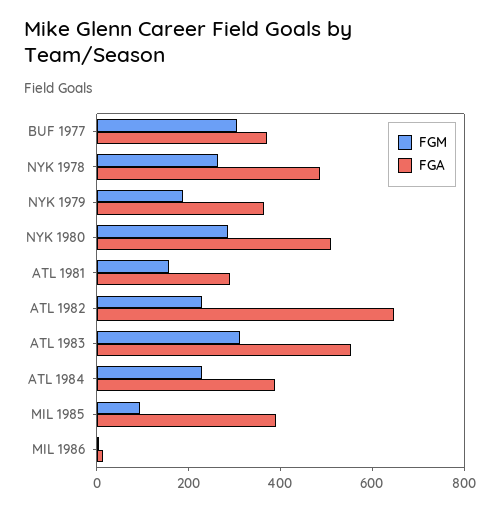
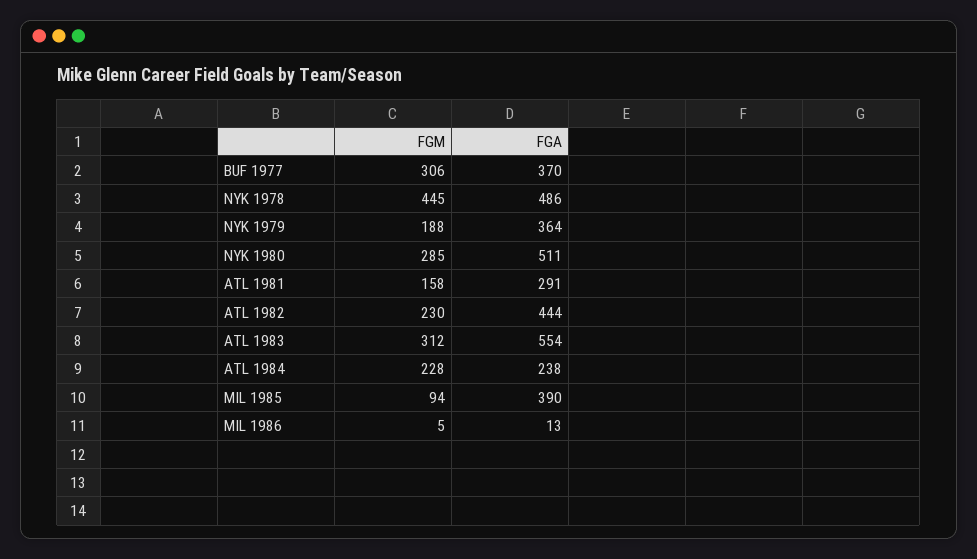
FGM, NYK 1978: 250 -> 445
FGA, ATL 1982: 650 -> 444
FGA, ATL 1984: 400 -> 238

